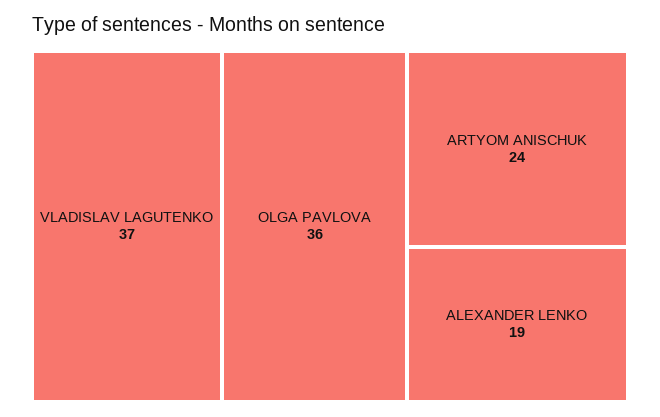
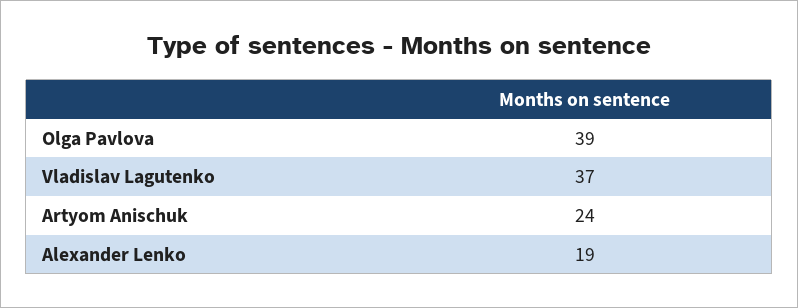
OLGA PAVLOVA: 36 -> 39

